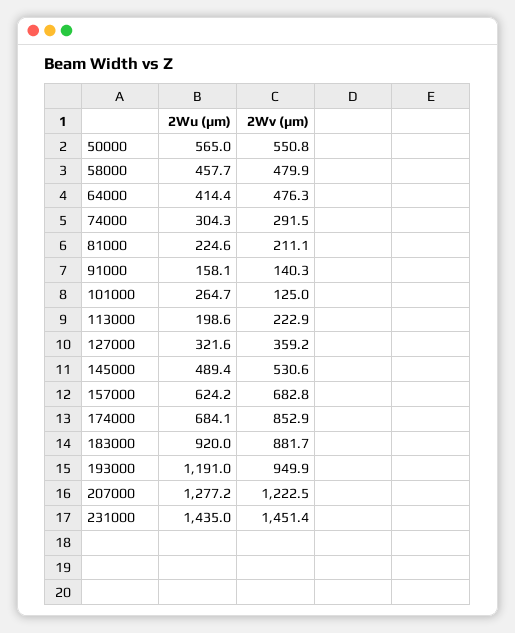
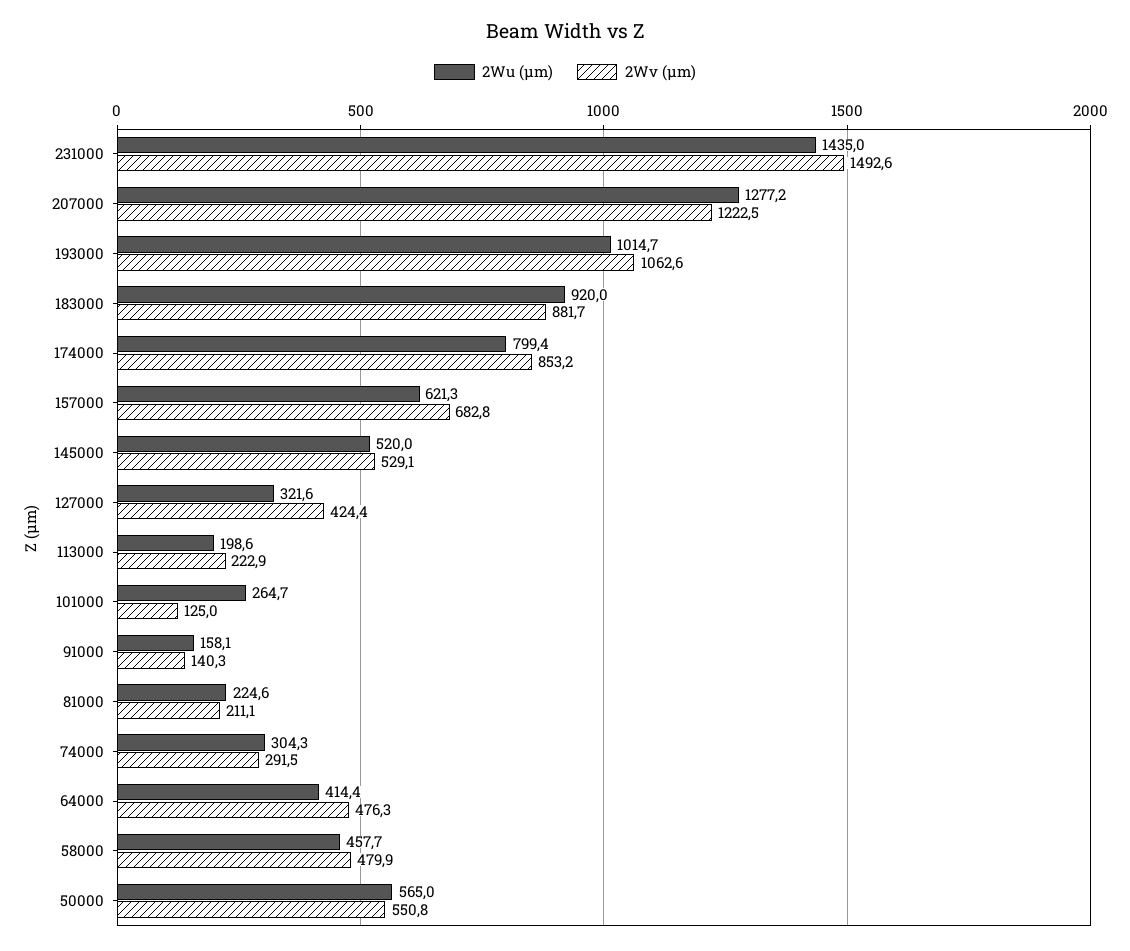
2Wv (µm), 127000: 359.2 -> 424.4
2Wu (µm), 145000: 489.4 -> 520
2Wv (µm), 145000: 530.6 -> 529.1
2Wu (µm), 157000: 624.2 -> 621.3
2Wu (µm), 174000: 684.1 -> 799.4
2Wv (µm), 174000: 852.9 -> 853.2
2Wu (µm), 193000: 1191 -> 1014.7
2Wv (µm), 193000: 949.9 -> 1062.6
2Wv (µm), 231000: 1451.4 -> 1492.6

